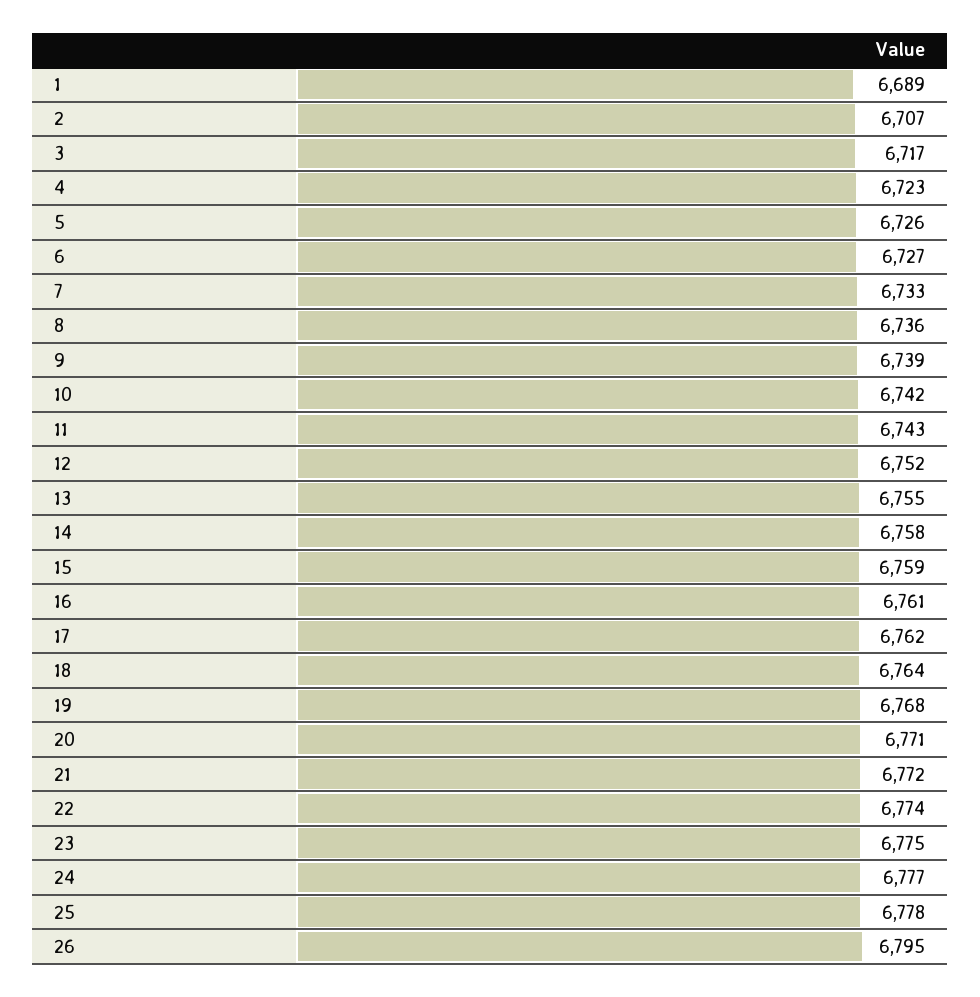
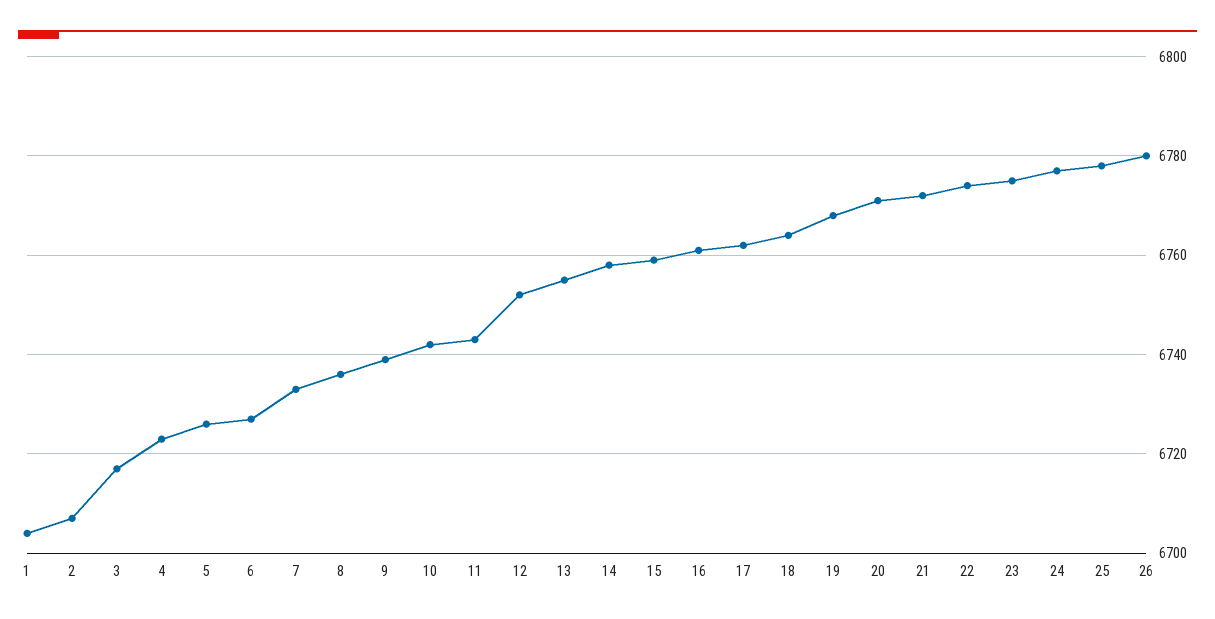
1: 6689 -> 6705
26: 6795 -> 6780

